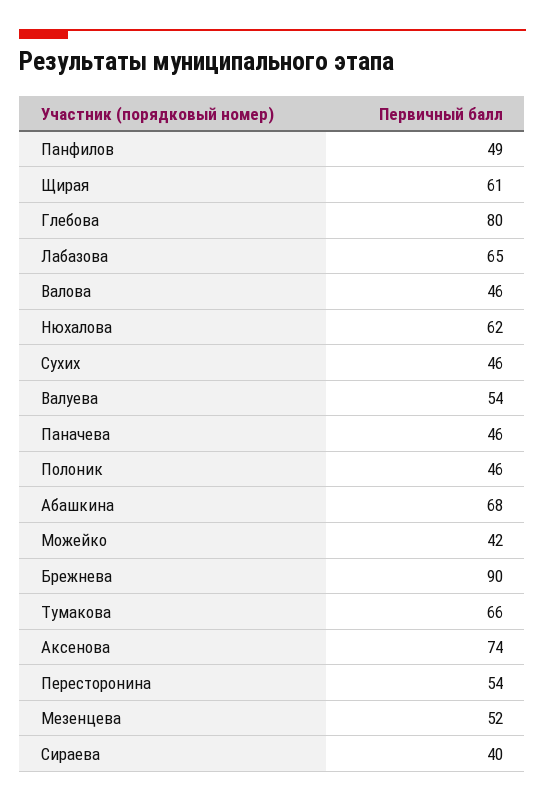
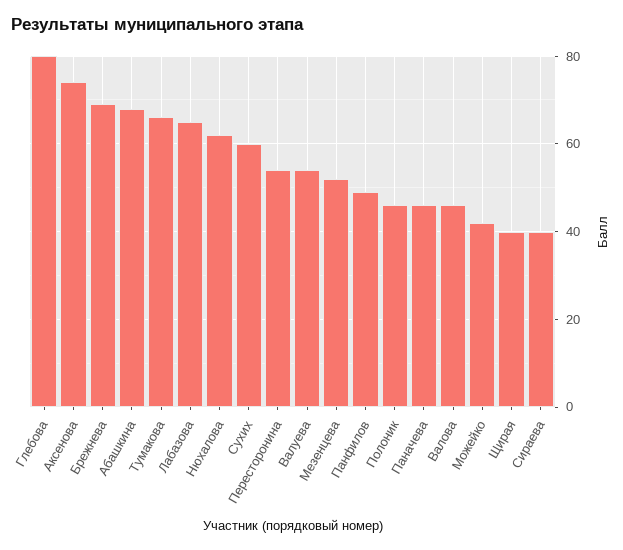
Щирая: 61 -> 40
Сухих: 46 -> 60
Брежнева: 90 -> 70

